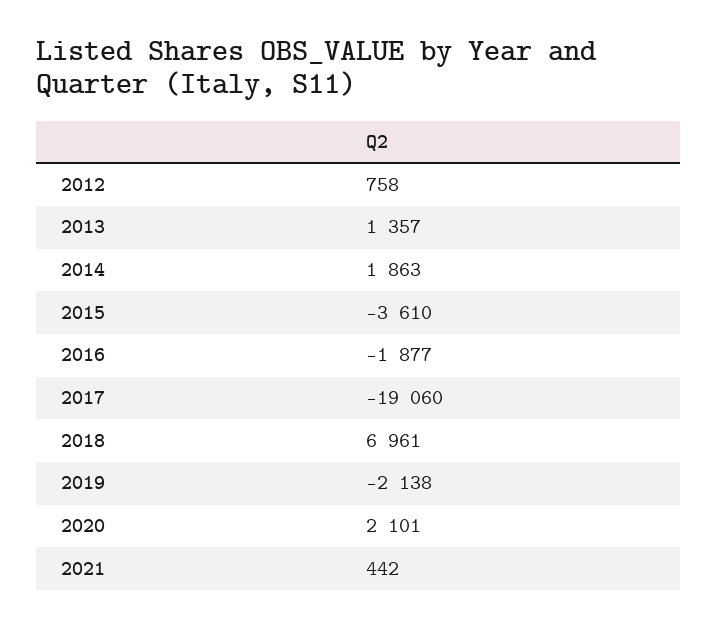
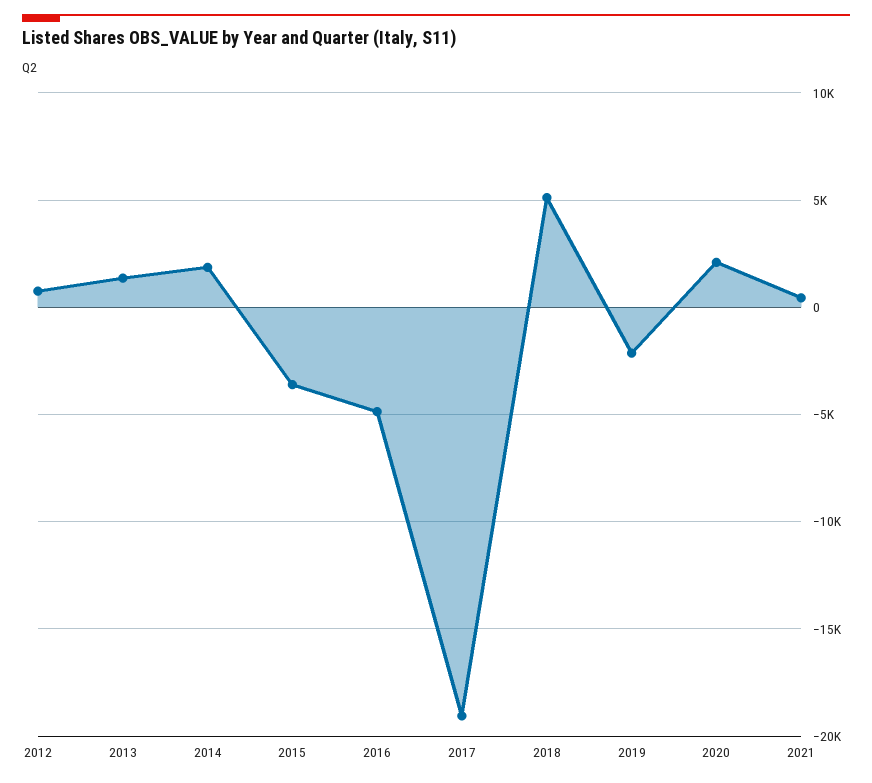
2016: -1877 -> -5000
2018: 6961 -> 5000

